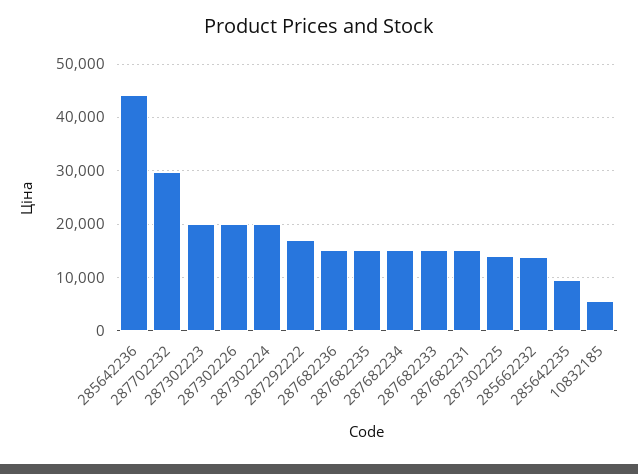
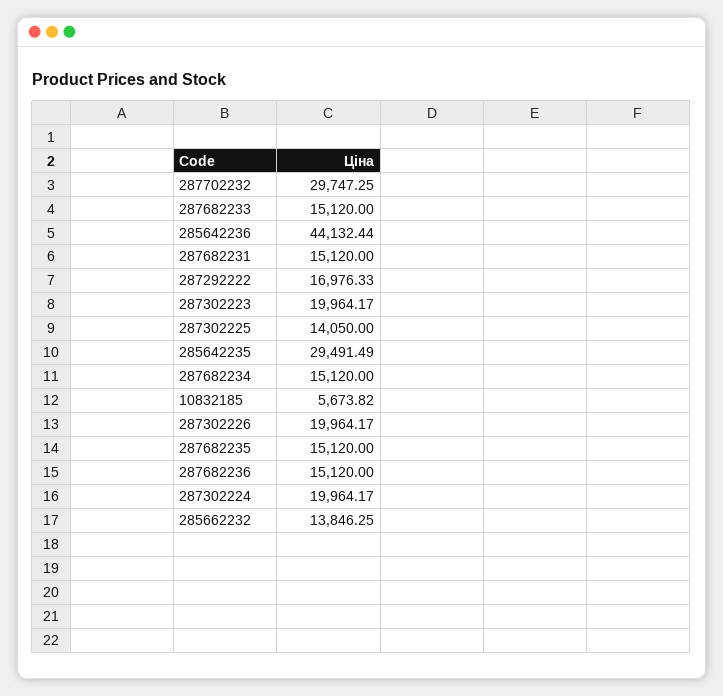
285642235: 10000 -> 29491.49

